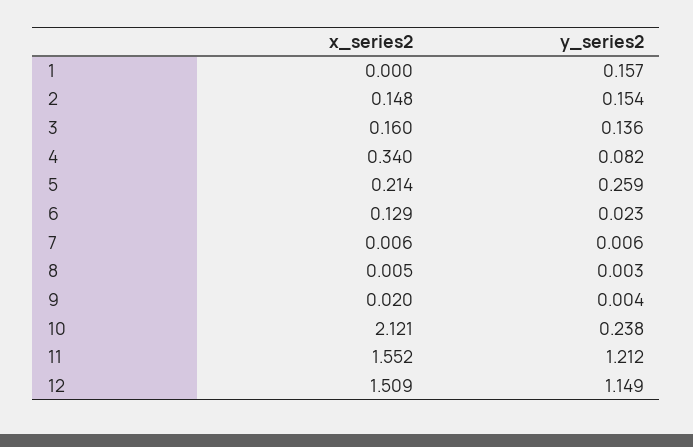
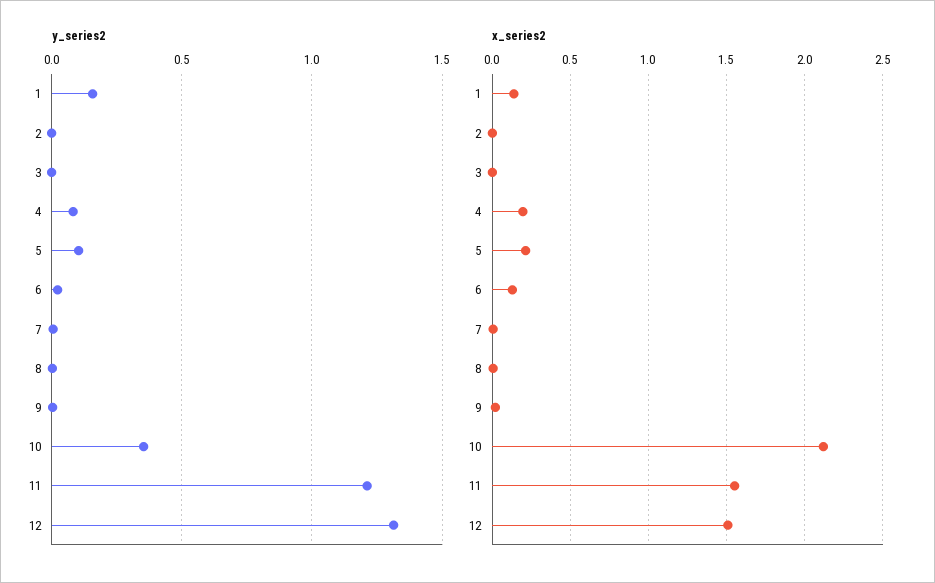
x_series2, 1: 0 -> 0.15
x_series2, 2: 0.148 -> 0
y_series2, 2: 0.154 -> 0
x_series2, 3: 0.16 -> 0
y_series2, 3: 0.136 -> 0
x_series2, 4: 0.34 -> 0.2
y_series2, 5: 0.259 -> 0.1
y_series2, 10: 0.238 -> 0.35
y_series2, 12: 1.149 -> 1.3

